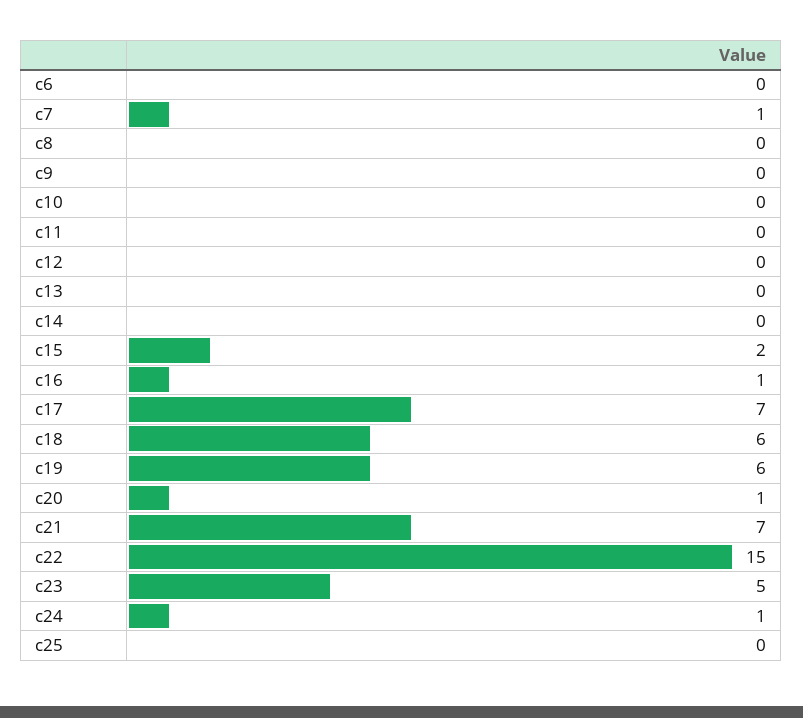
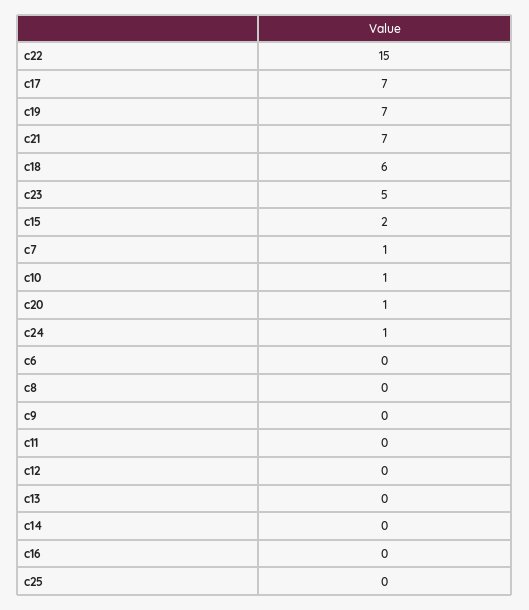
c10: 0 -> 1
c16: 1 -> 0
c19: 6 -> 7

